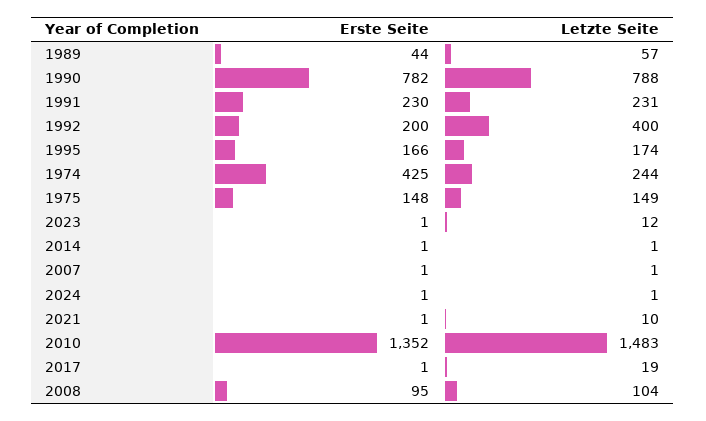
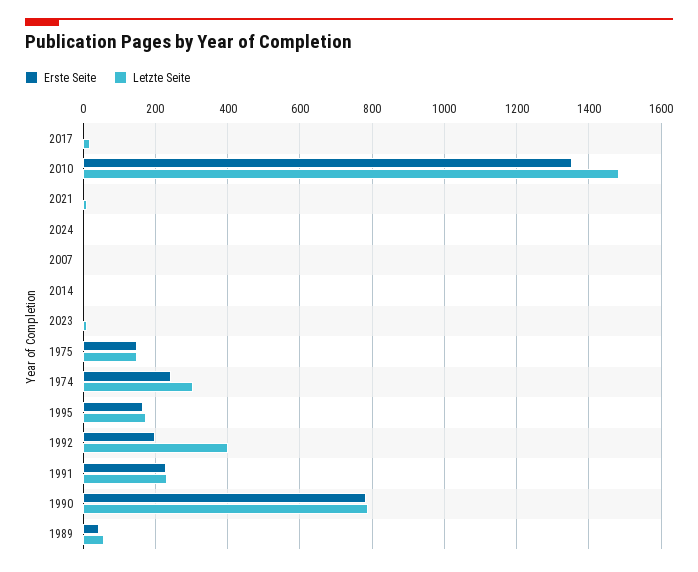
Erste Seite, 1974: 425 -> 240
Letzte Seite, 1974: 244 -> 300
Erste Seite, 2008: 95 -> none
Letzte Seite, 2008: 104 -> none

